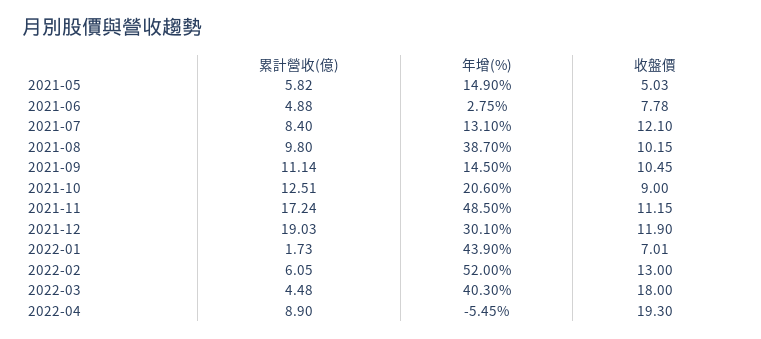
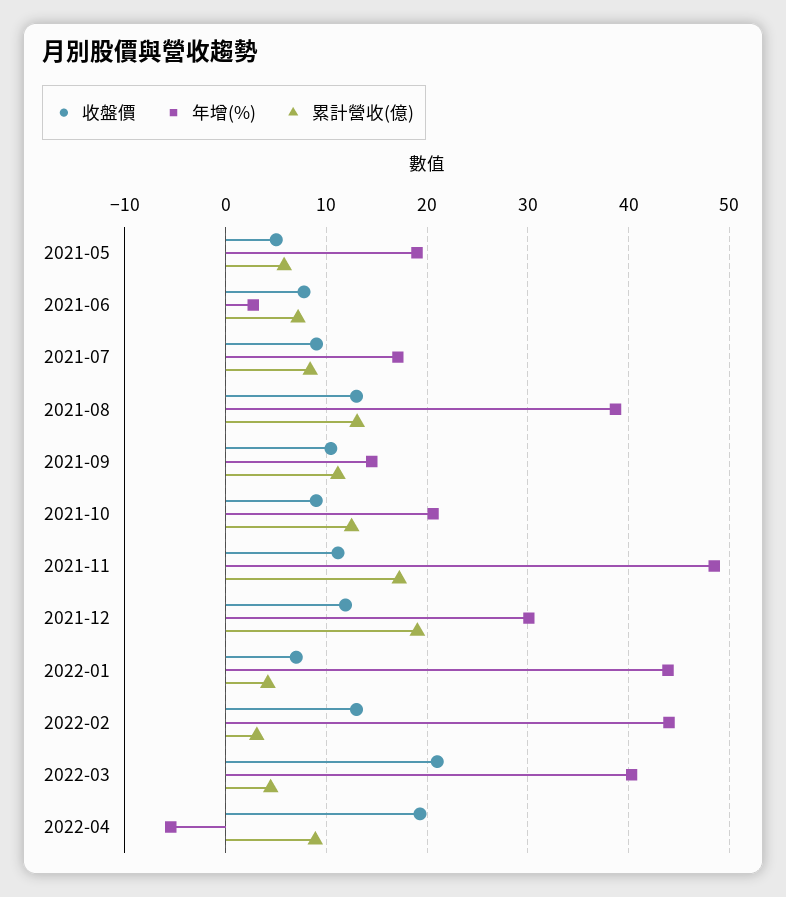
年增(%), 2021-05: 14.9 -> 19
累計營收(億), 2021-06: 4.88 -> 7
年增(%), 2021-07: 13.1 -> 17
收盤價, 2021-07: 12.1 -> 9
累計營收(億), 2021-08: 9.8 -> 13
收盤價, 2021-08: 10.15 -> 13
累計營收(億), 2022-01: 1.73 -> 4
累計營收(億), 2022-02: 6.05 -> 3
年增(%), 2022-02: 52 -> 44
收盤價, 2022-03: 18 -> 21

